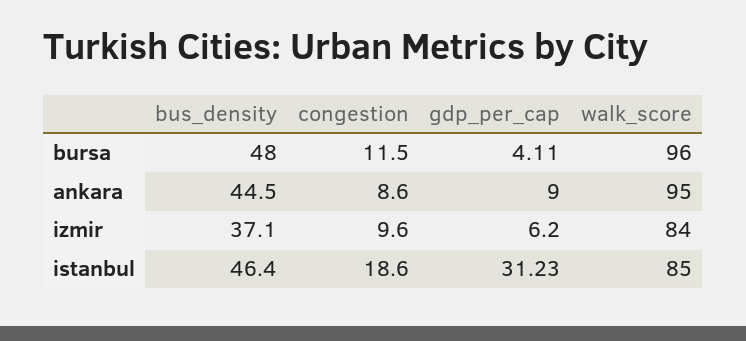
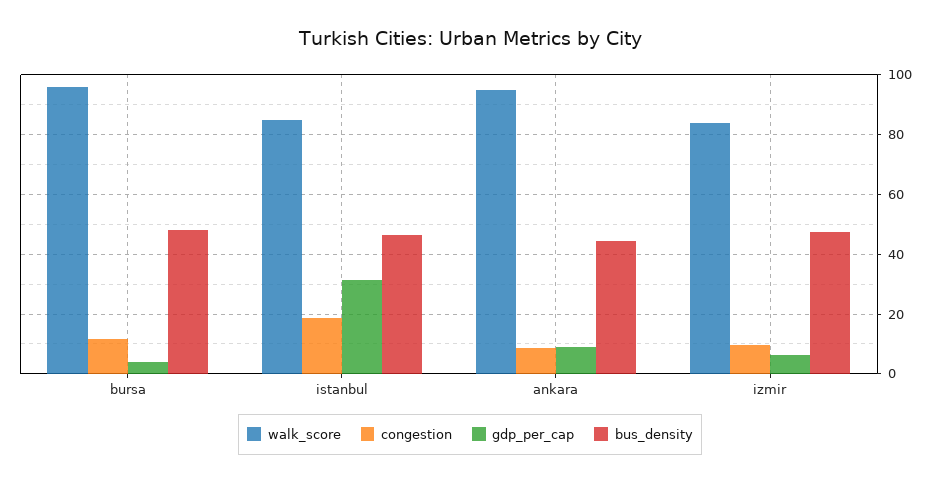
bus_density, izmir: 37.1 -> 47.5

